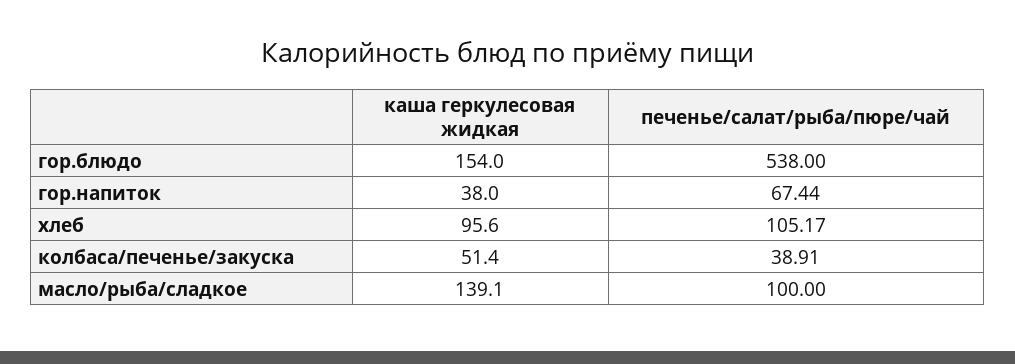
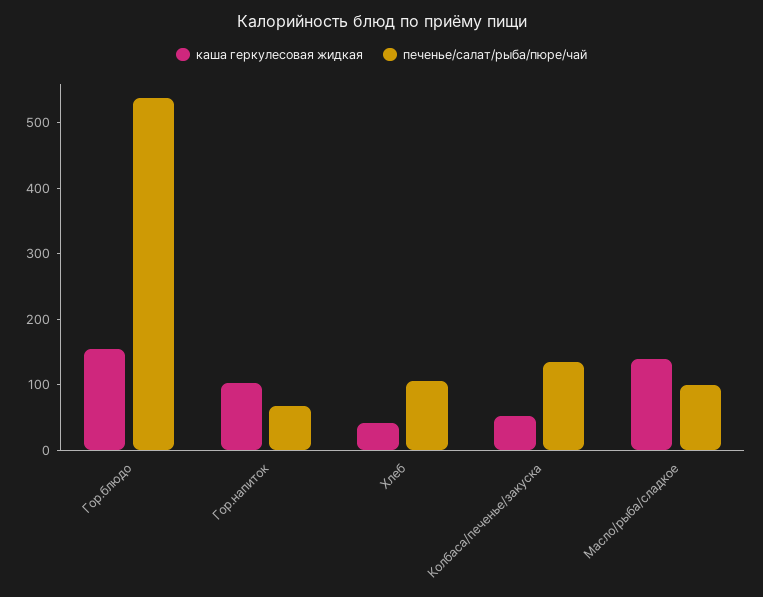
каша геркулесовая жидкая, гор.напиток: 38 -> 100
каша геркулесовая жидкая, хлеб: 95.6 -> 40
печенье/салат/рыба/пюре/чай, колбаса/печенье/закуска: 38.91 -> 140

